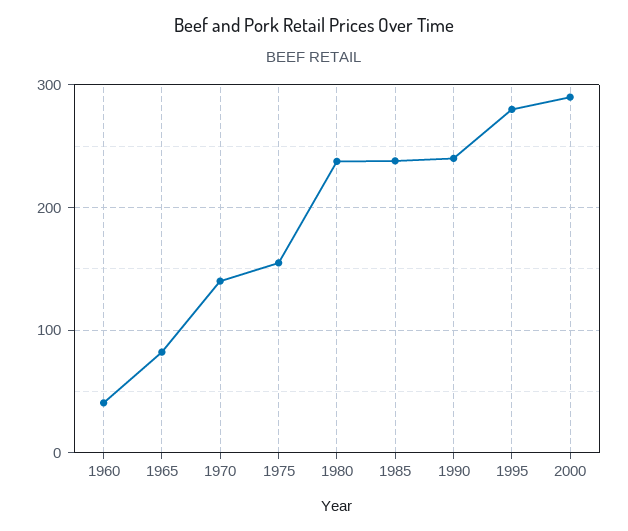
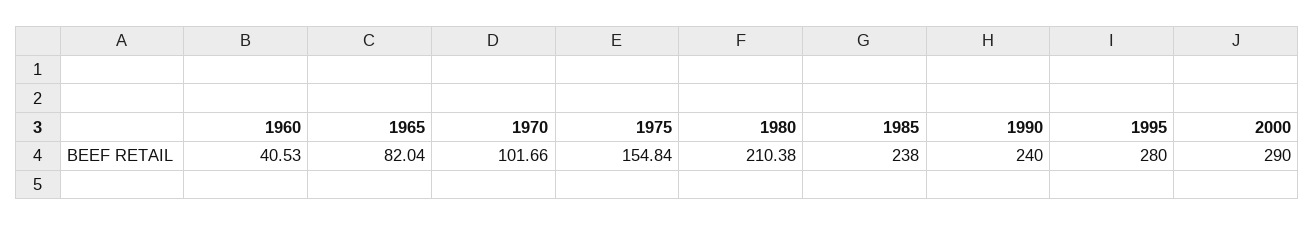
1970: 140 -> 101.66
1980: 240 -> 210.38

